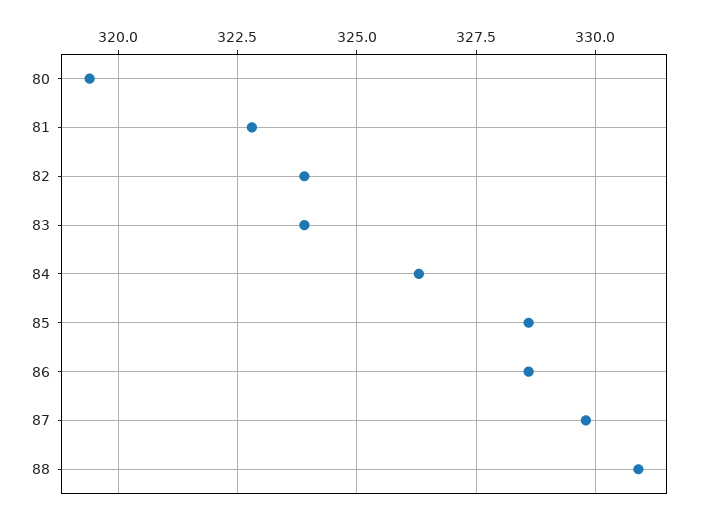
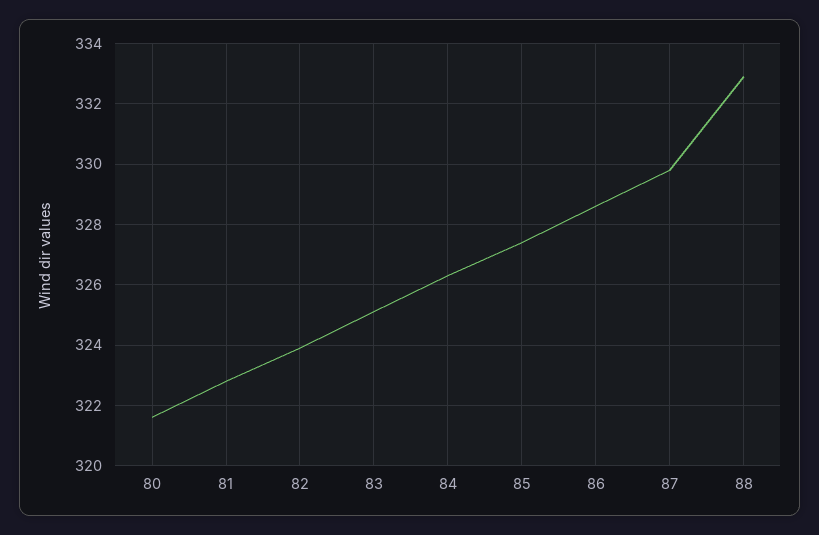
80: 319.5 -> 321.5
83: 324 -> 325
85: 328.5 -> 327.5
88: 331 -> 333

